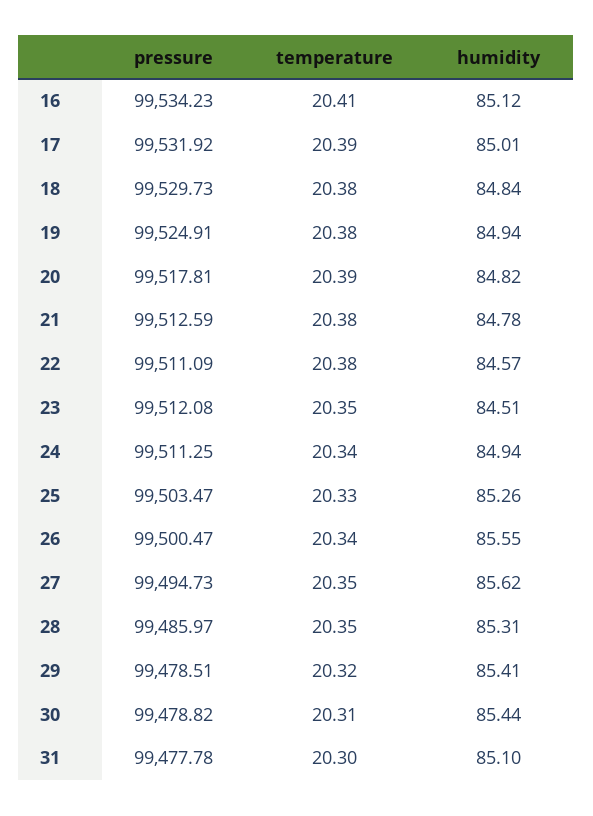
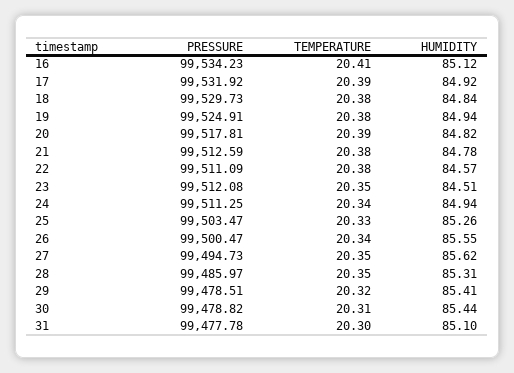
humidity, 17: 85.01 -> 84.92

